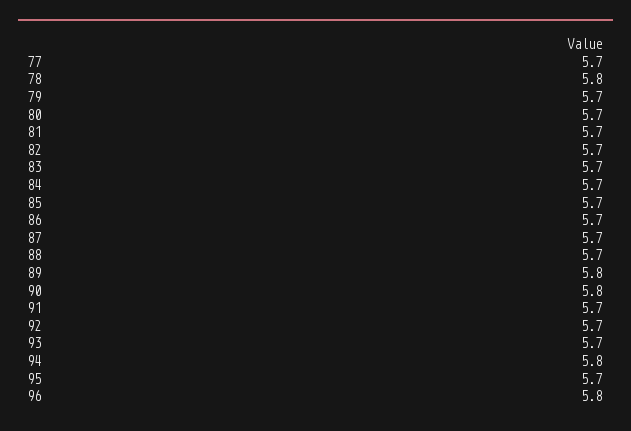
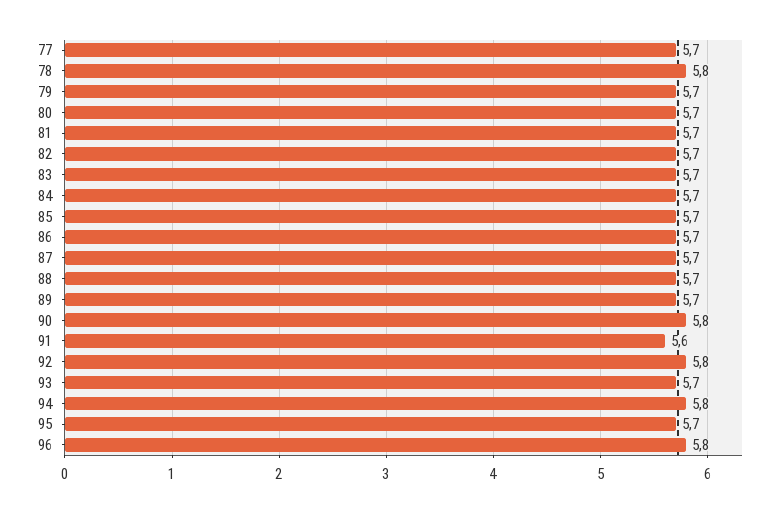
89: 5.8 -> 5.7
91: 5.7 -> 5.6
92: 5.7 -> 5.8

